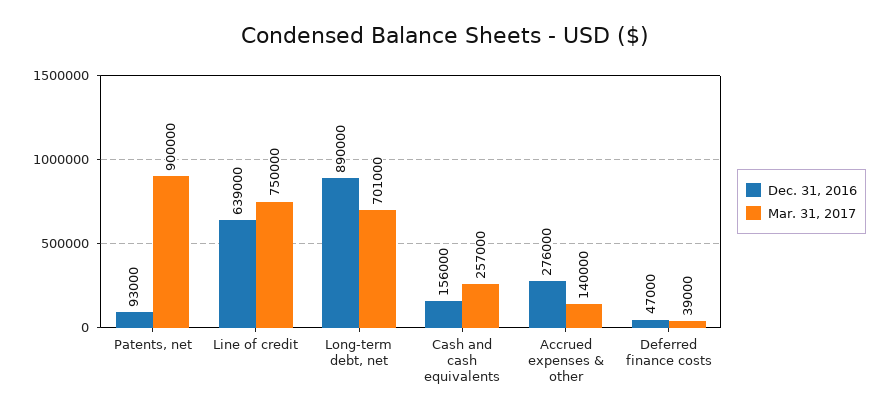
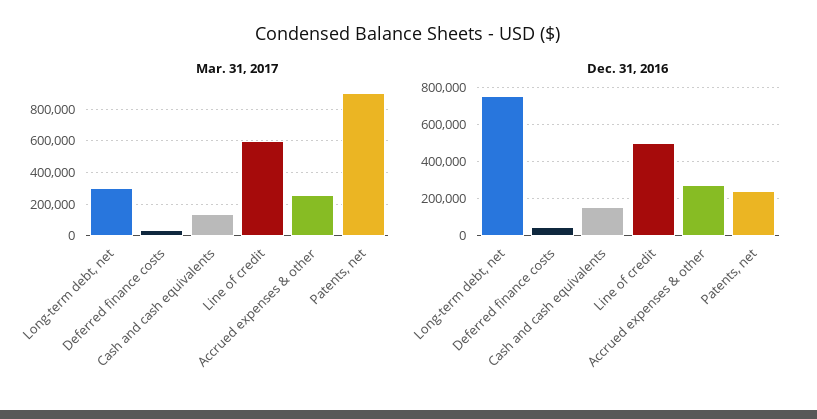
Dec. 31, 2016, Patents, net: 93000 -> 250000
Dec. 31, 2016, Line of credit: 639000 -> 500000
Mar. 31, 2017, Line of credit: 750000 -> 600000
Dec. 31, 2016, Long-term debt, net: 890000 -> 750000
Mar. 31, 2017, Long-term debt, net: 701000 -> 300000
Mar. 31, 2017, Cash and cash equivalents: 257000 -> 150000
Mar. 31, 2017, Accrued expenses & other: 140000 -> 250000

